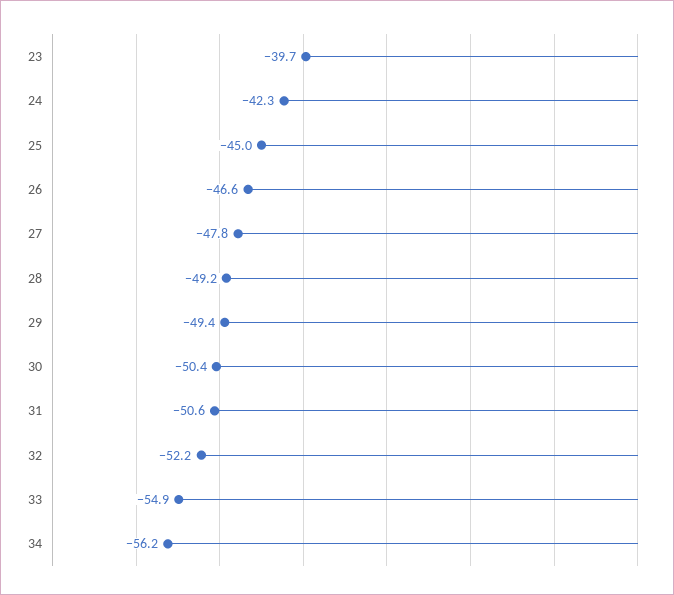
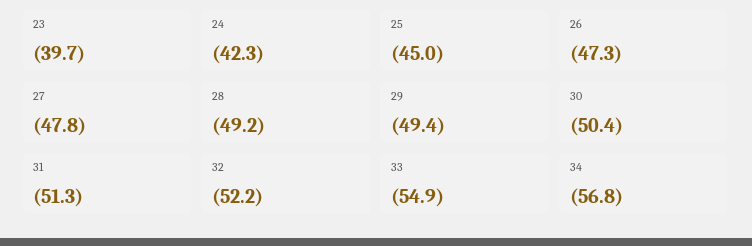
26: -46.6 -> -47.3
31: -50.6 -> -51.3
34: -56.2 -> -56.8

